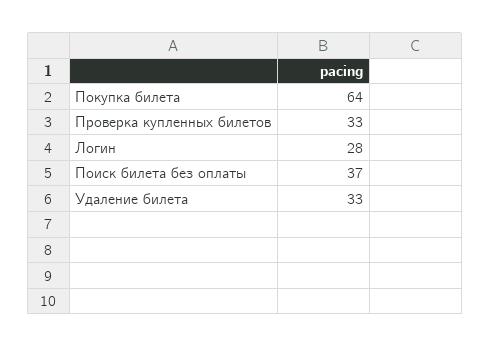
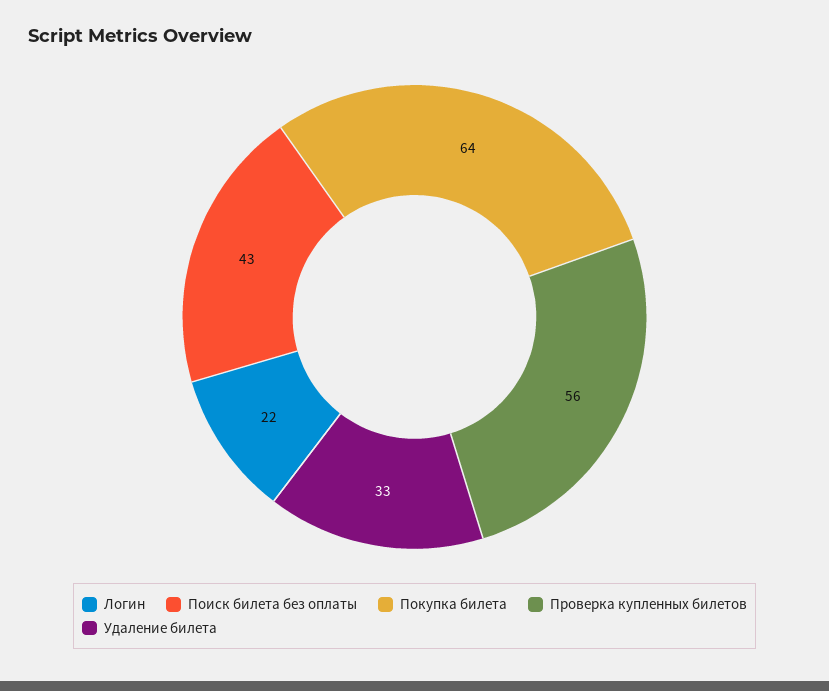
Проверка купленных билетов: 33 -> 56
Логин: 28 -> 22
Поиск билета без оплаты: 37 -> 43

